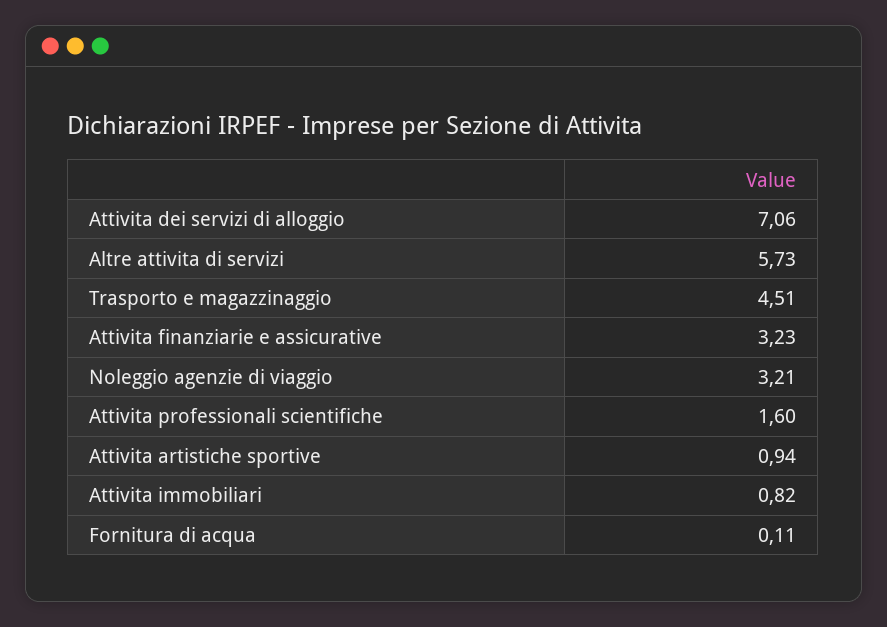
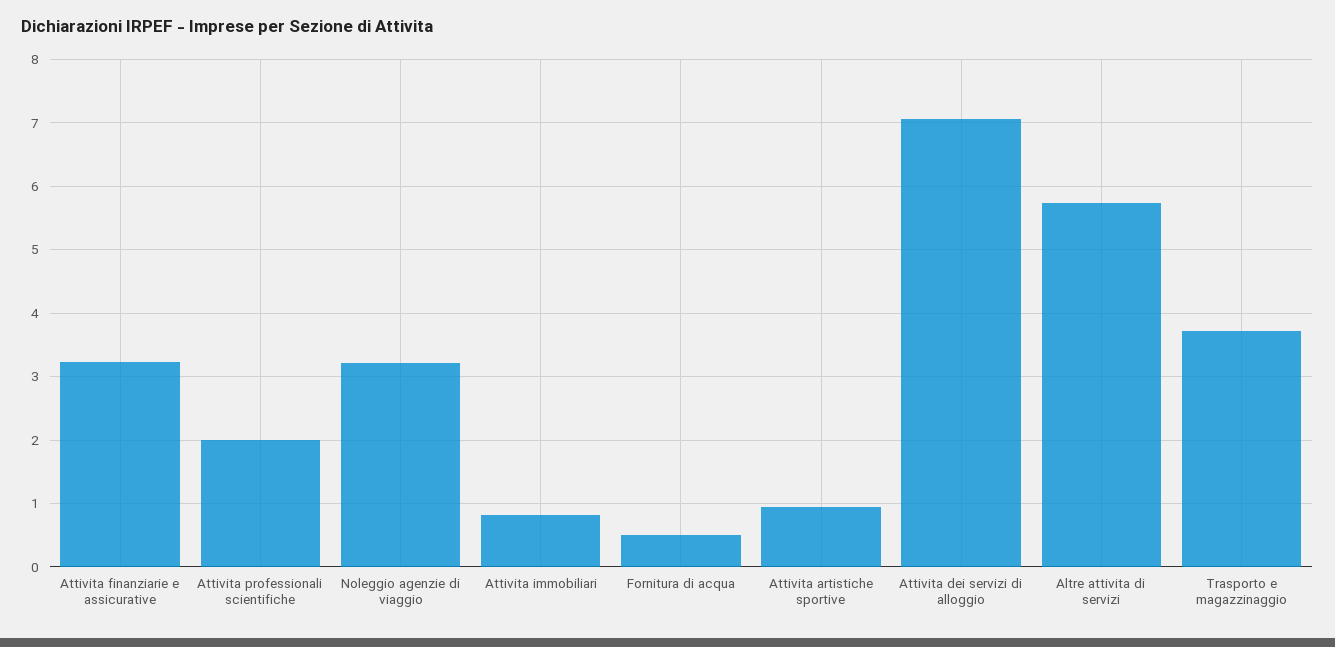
Trasporto e magazzinaggio: 4.51 -> 3.7
Attivita professionali scientifiche: 1.6 -> 2
Fornitura di acqua: 0.11 -> 0.5

